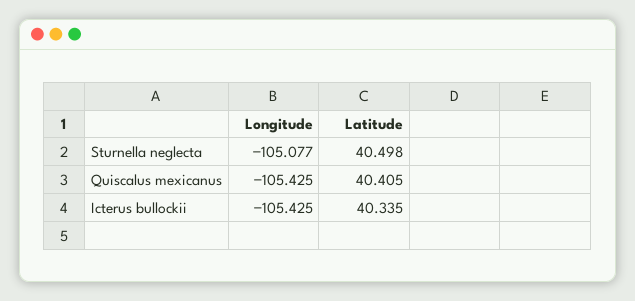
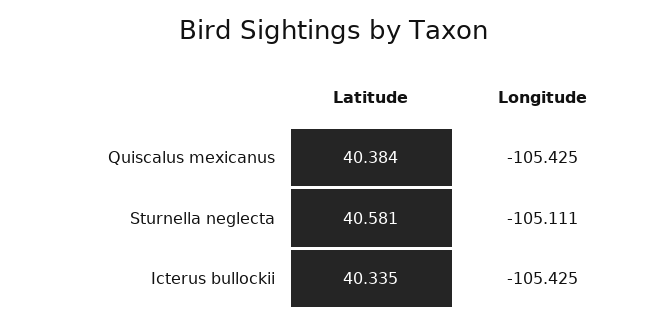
Longitude, Sturnella neglecta: -105.077 -> -105.111
Latitude, Sturnella neglecta: 40.498 -> 40.581
Latitude, Quiscalus mexicanus: 40.405 -> 40.384

